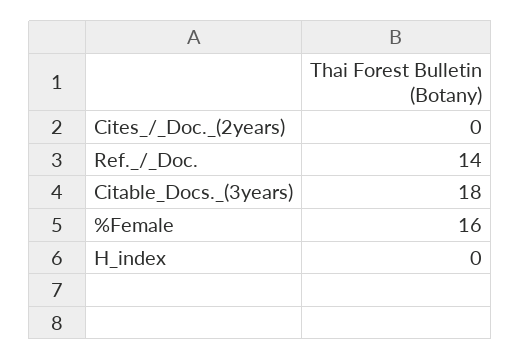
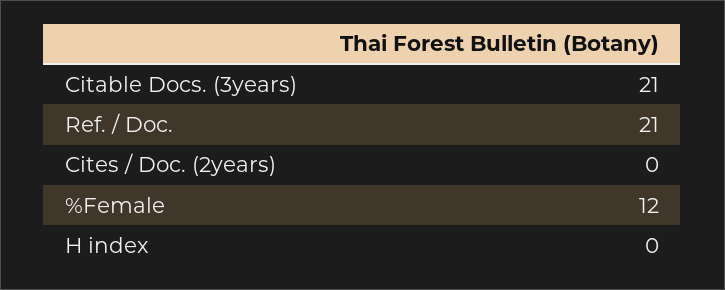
Ref._/_Doc.: 14 -> 21
Citable_Docs._(3years): 18 -> 21
%Female: 16 -> 12

